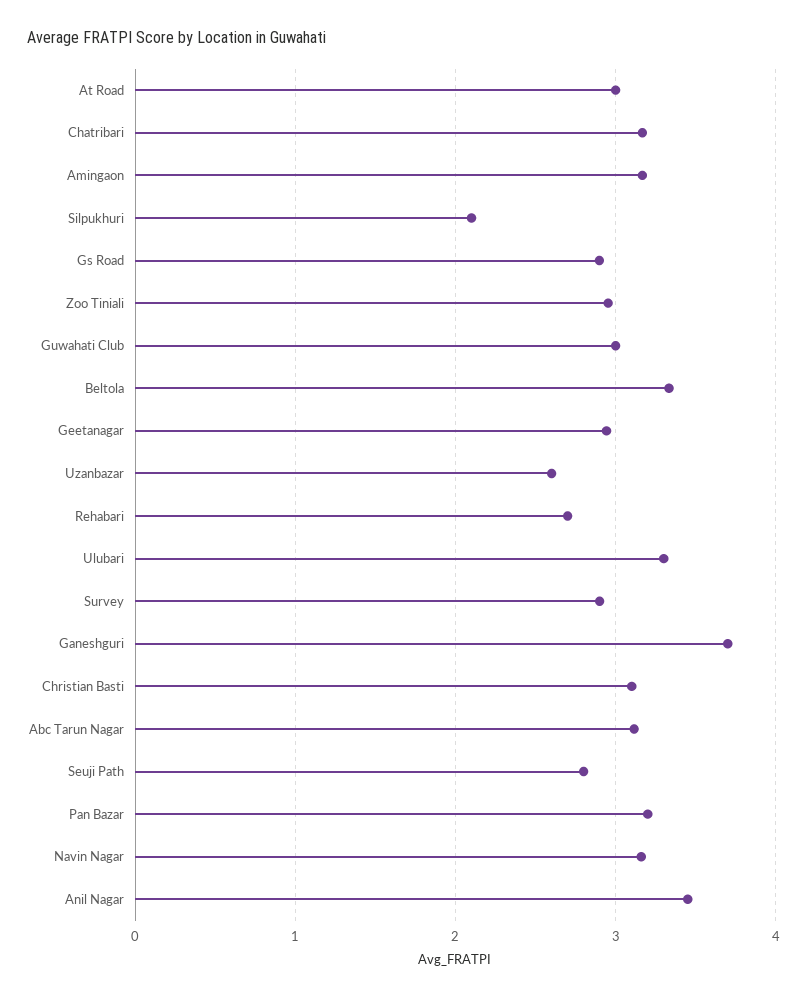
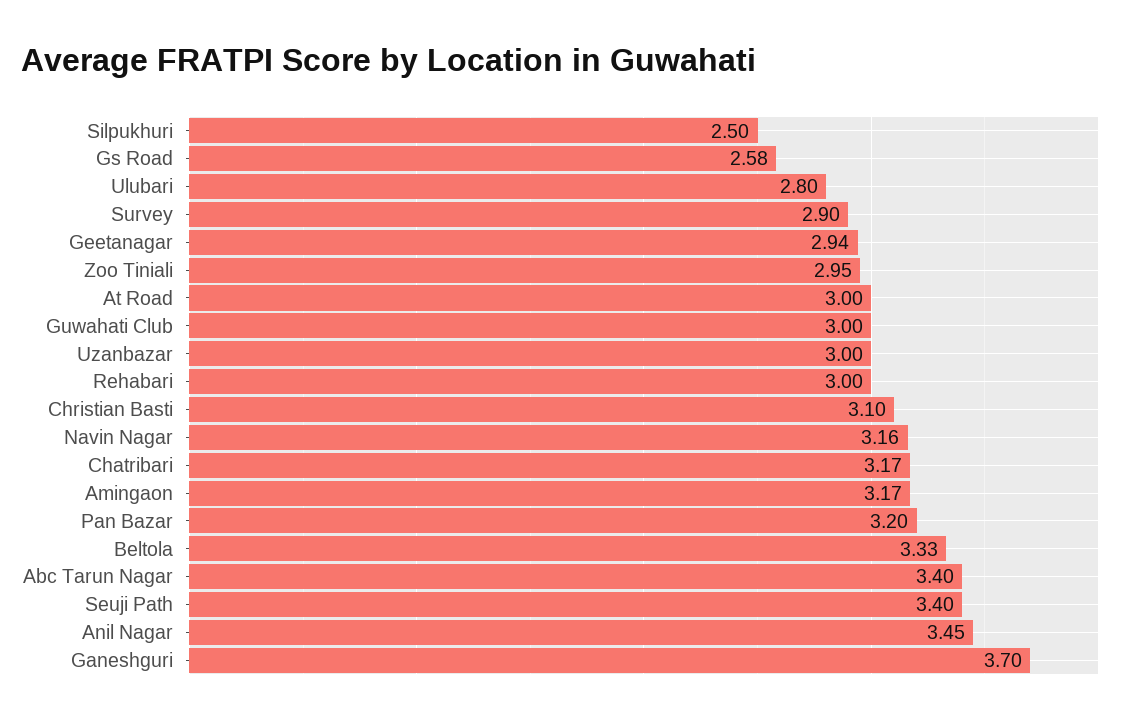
Silpukhuri: 2.1 -> 2.5
Gs Road: 2.9 -> 2.58
Uzanbazar: 2.6 -> 3
Rehabari: 2.7 -> 3
Ulubari: 3.3 -> 2.8
Abc Tarun Nagar: 3.1 -> 3.4
Seuji Path: 2.8 -> 3.4

